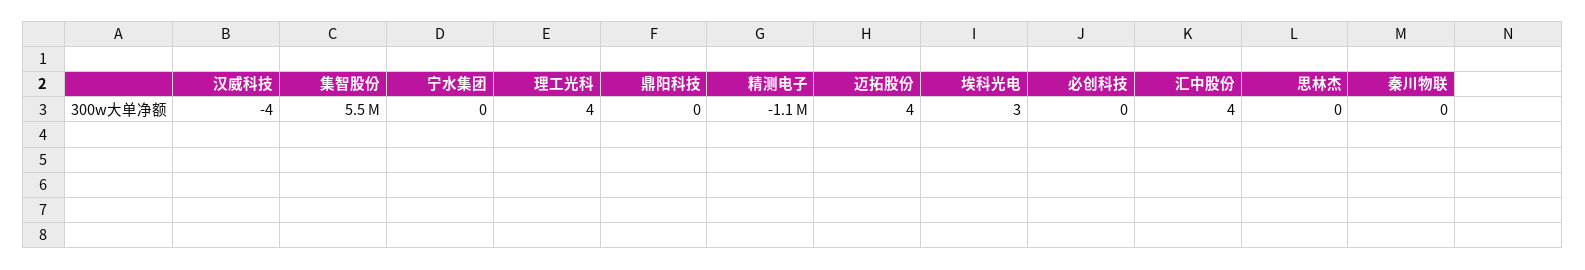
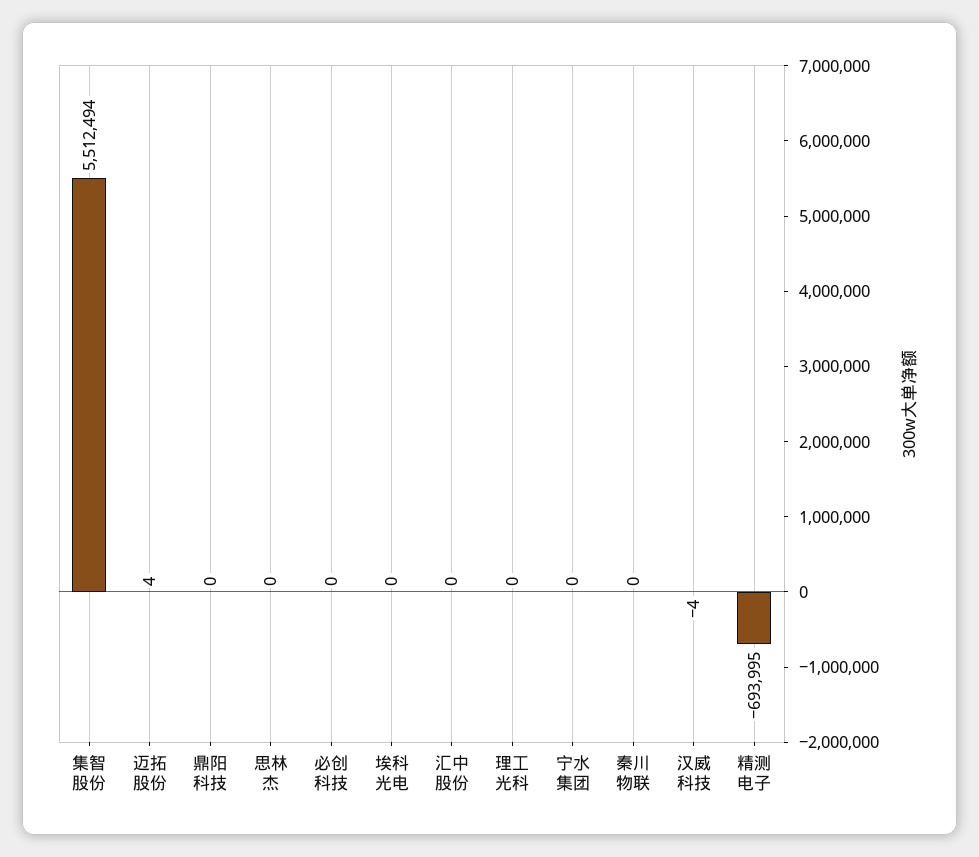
理工光科: 4 -> 0
精测电子: -1100000 -> -693995
埃科光电: 3 -> 0
汇中股份: 4 -> 0

